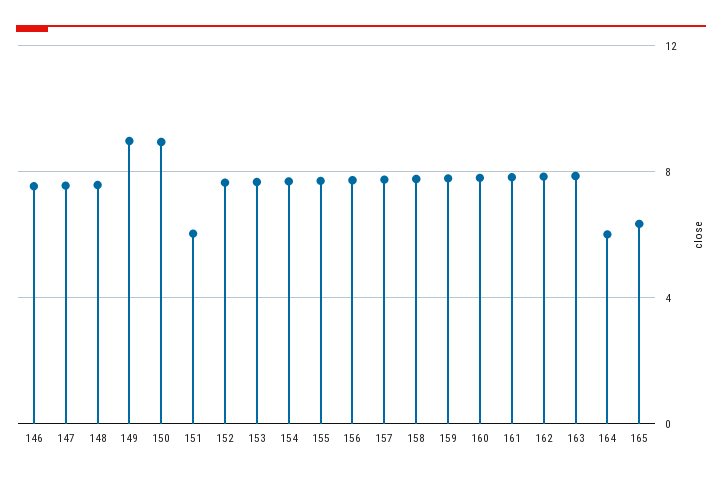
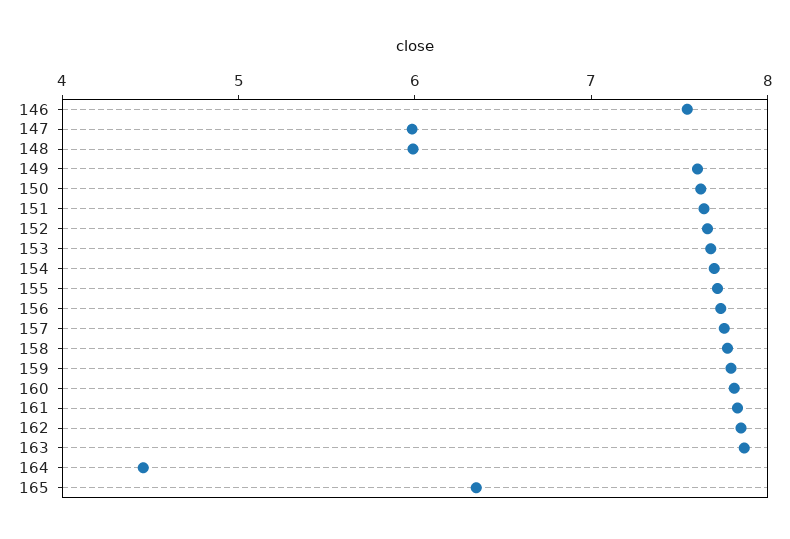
147: 7.5 -> 6
148: 7.5 -> 6
149: 9 -> 7.6
150: 9 -> 7.6
151: 6 -> 7.6
164: 6 -> 4.4

